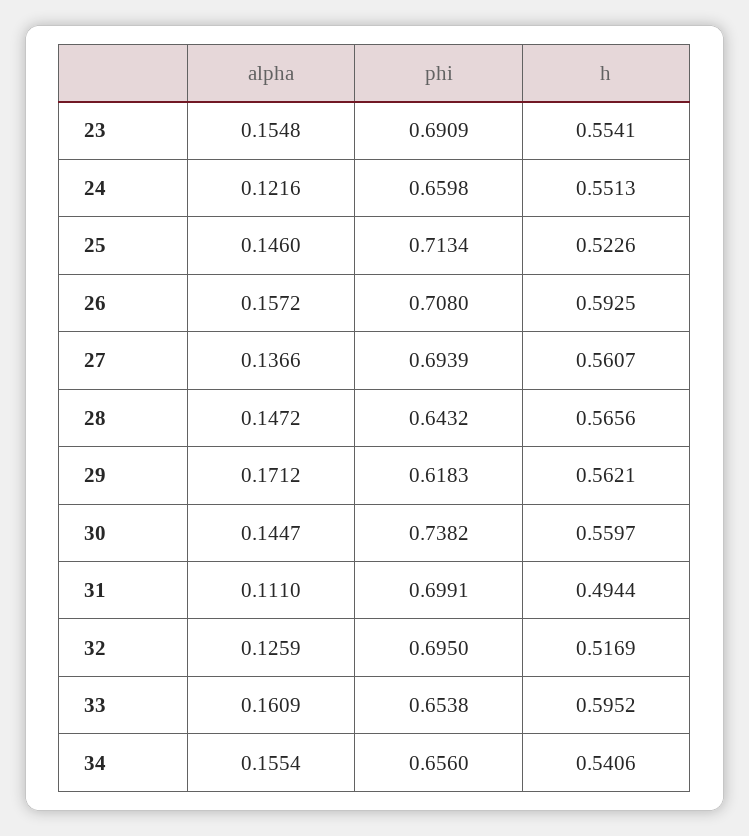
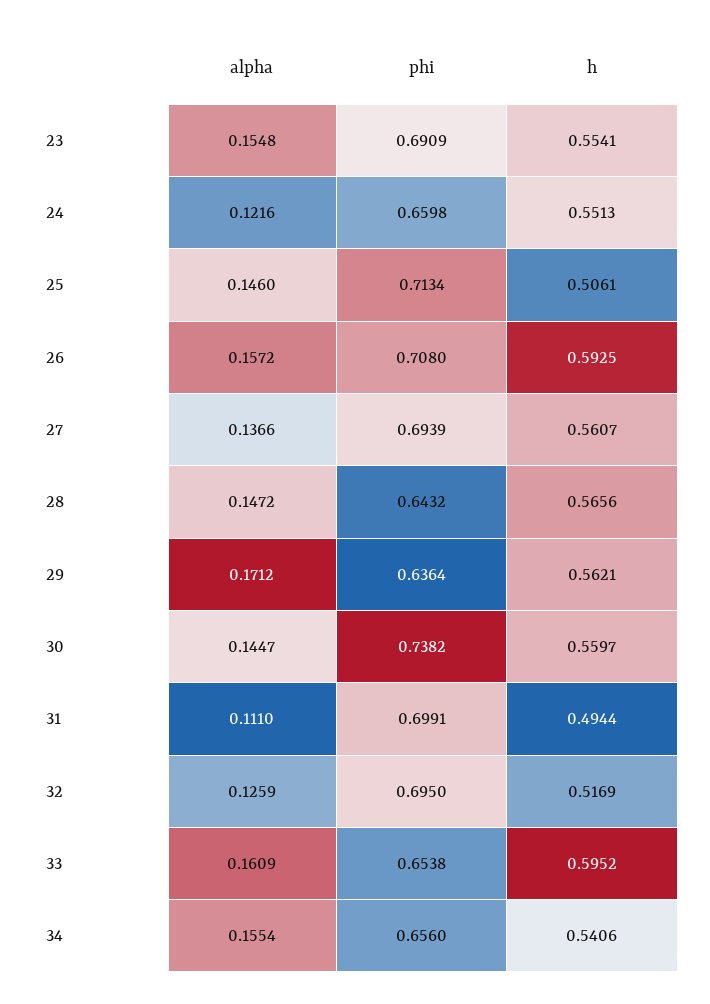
h, 25: 0.5226 -> 0.5061
phi, 29: 0.6183 -> 0.6364

